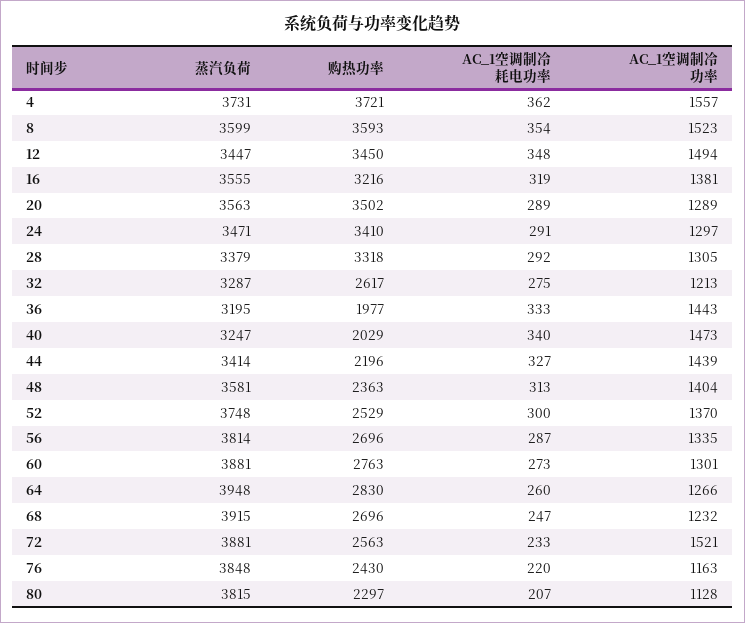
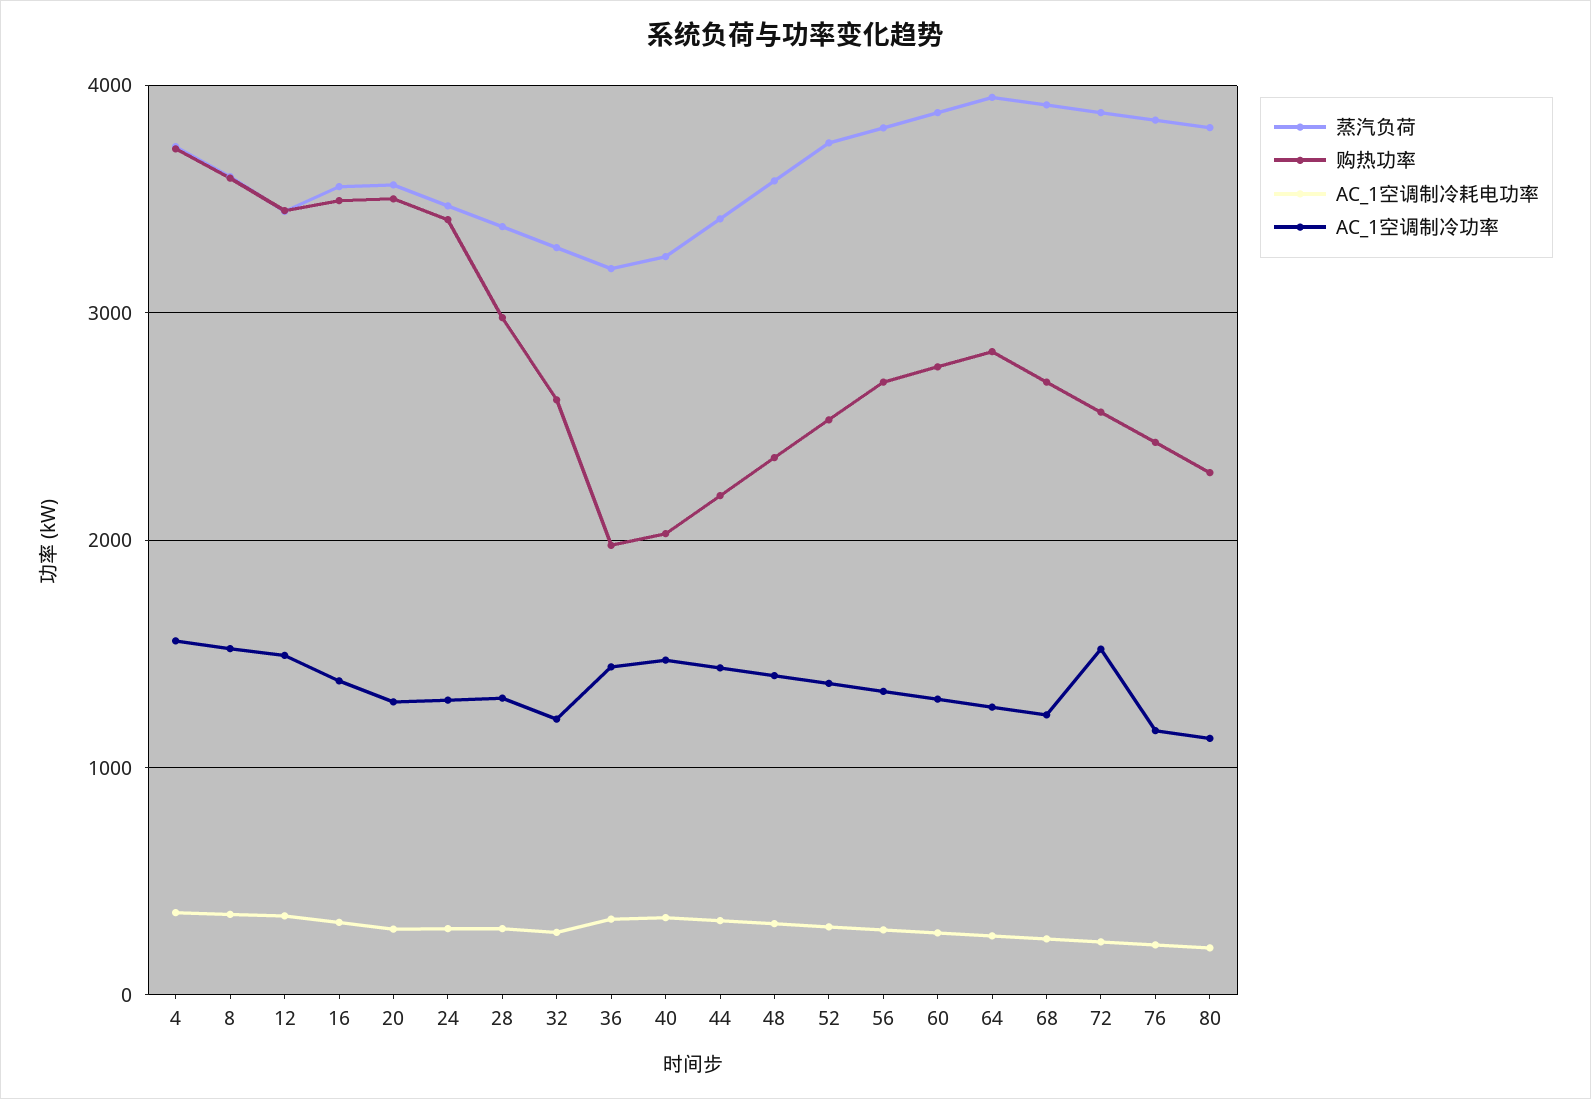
购热功率, 16: 3216 -> 3500
购热功率, 28: 3318 -> 3000

